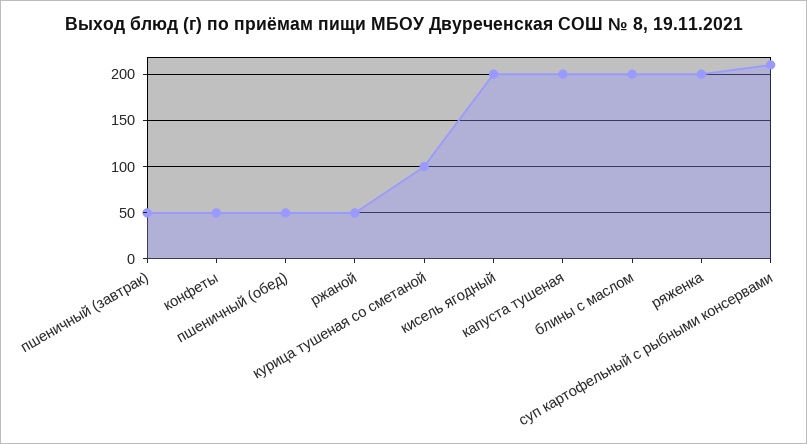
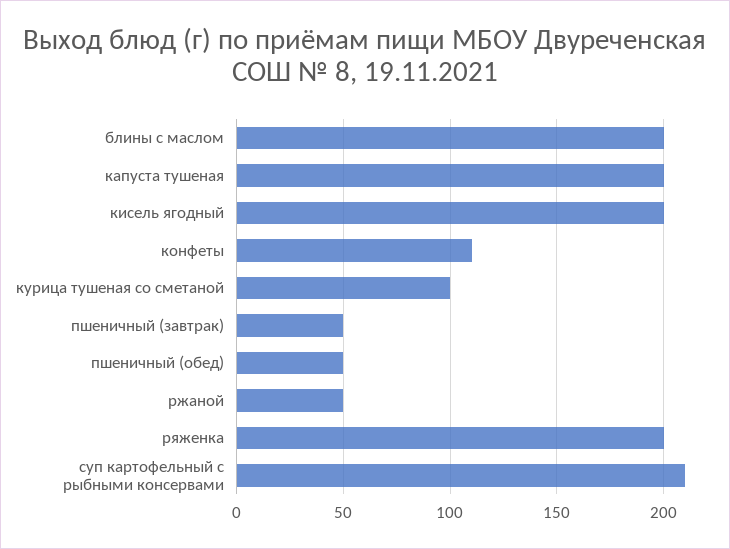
конфеты: 50 -> 110

